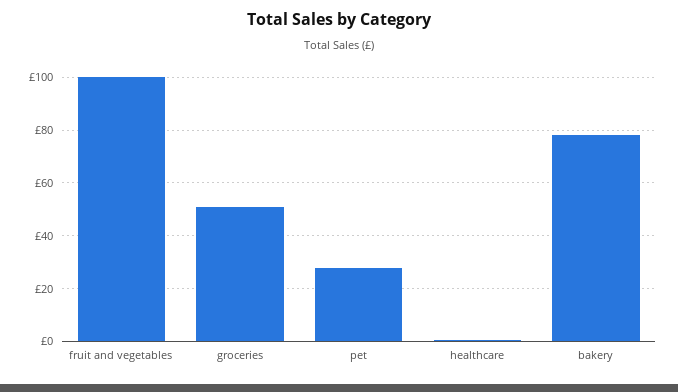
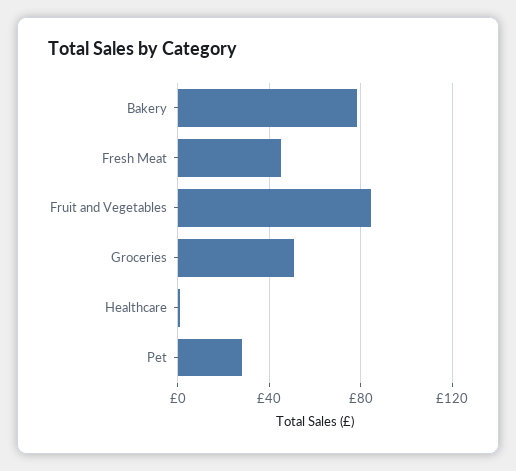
fruit and vegetables: 100 -> 85
Fresh Meat: none -> 45

